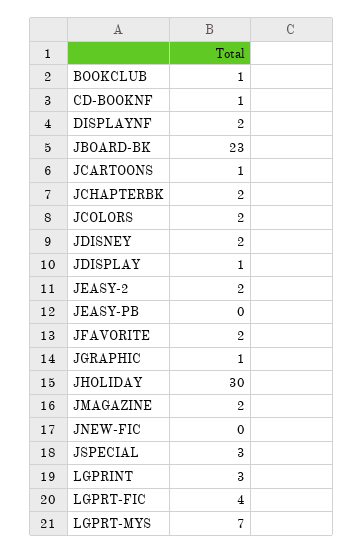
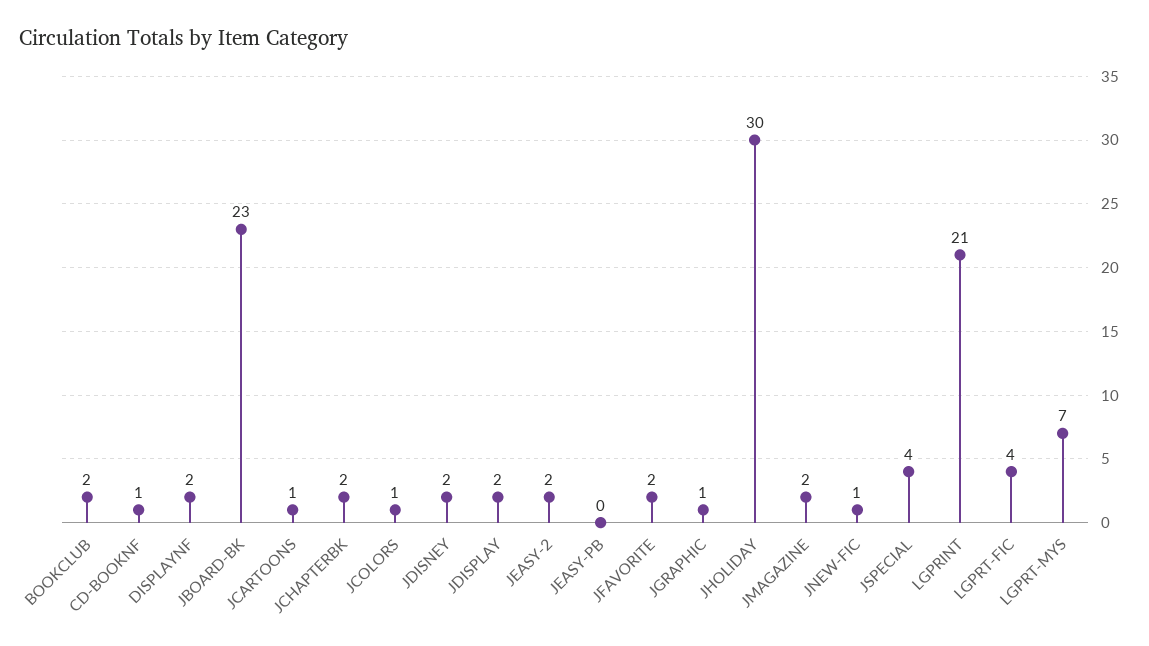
BOOKCLUB: 1 -> 2
JCOLORS: 2 -> 1
JDISPLAY: 1 -> 2
JNEW-FIC: 0 -> 1
JSPECIAL: 3 -> 4
LGPRINT: 3 -> 21

